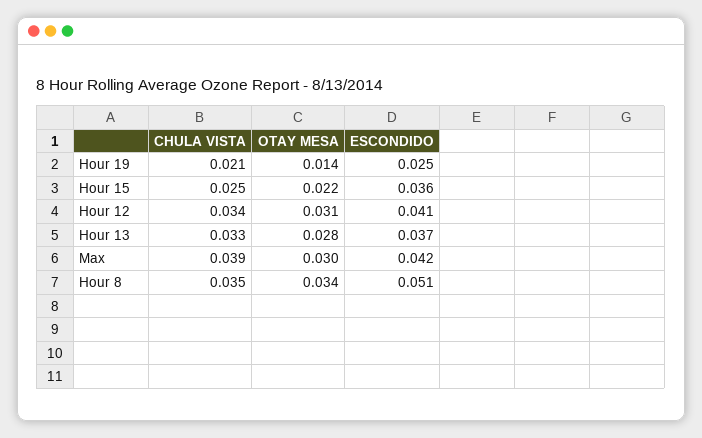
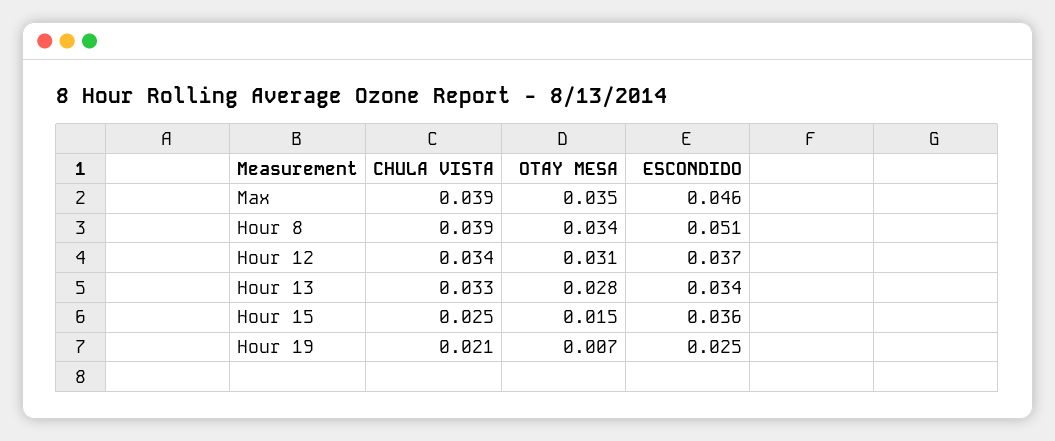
OTAY MESA, Hour 19: 0.014 -> 0.007
OTAY MESA, Hour 15: 0.022 -> 0.015
ESCONDIDO, Hour 12: 0.041 -> 0.037
ESCONDIDO, Hour 13: 0.037 -> 0.034
OTAY MESA, Max: 0.03 -> 0.035
ESCONDIDO, Max: 0.042 -> 0.046
CHULA VISTA, Hour 8: 0.035 -> 0.039

